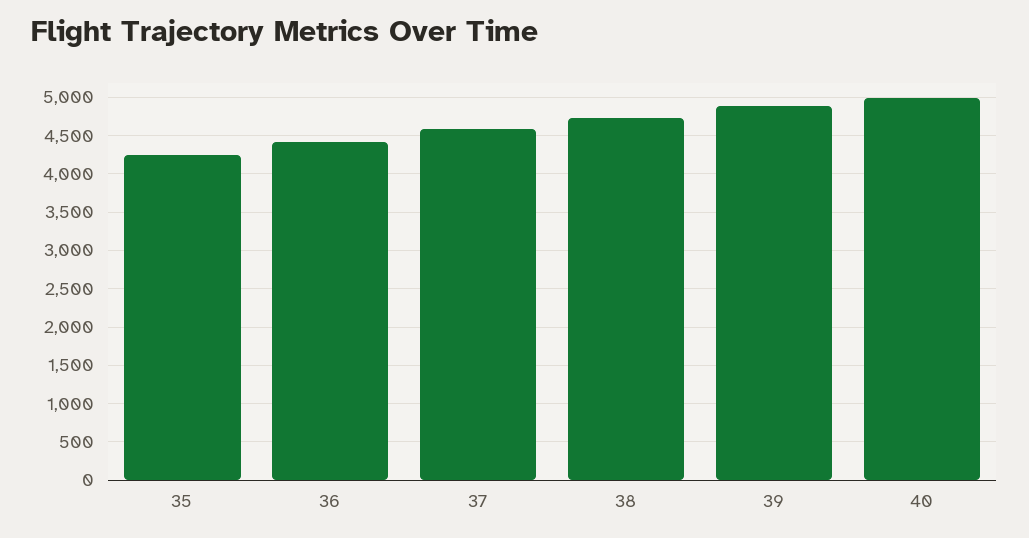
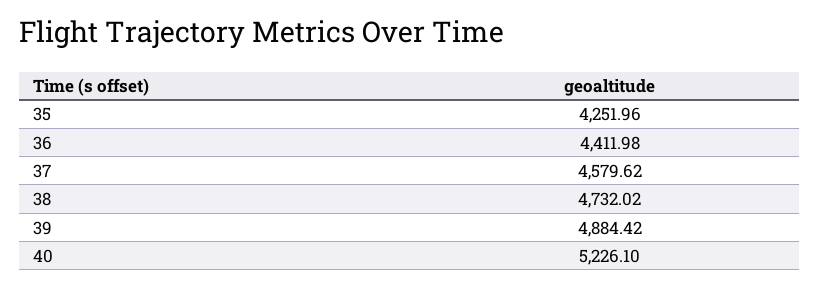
40: 5000 -> 5226.1

